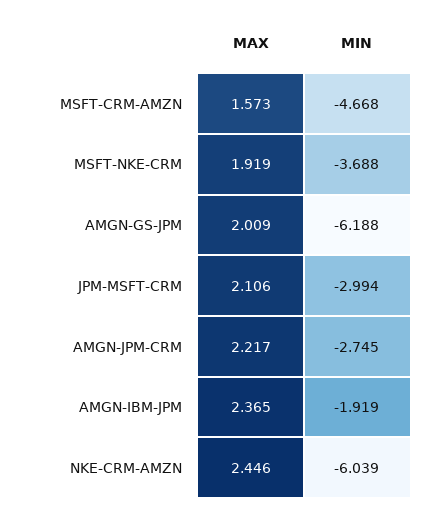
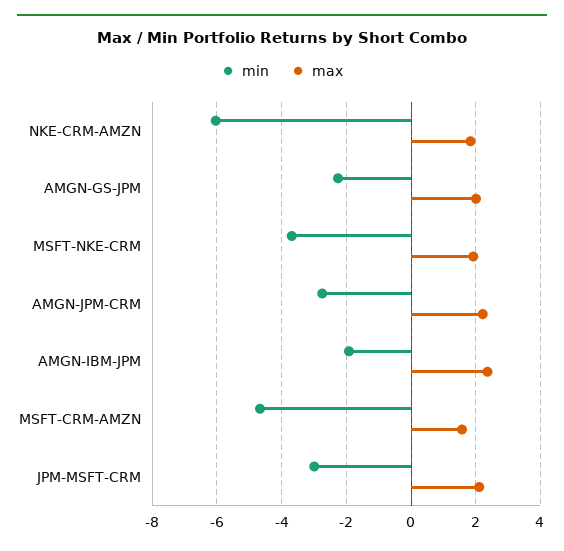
MIN, AMGN-GS-JPM: -6.188 -> -2.2
MAX, NKE-CRM-AMZN: 2.446 -> 1.8

